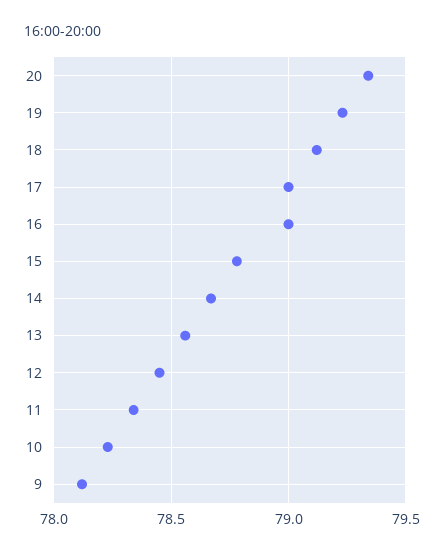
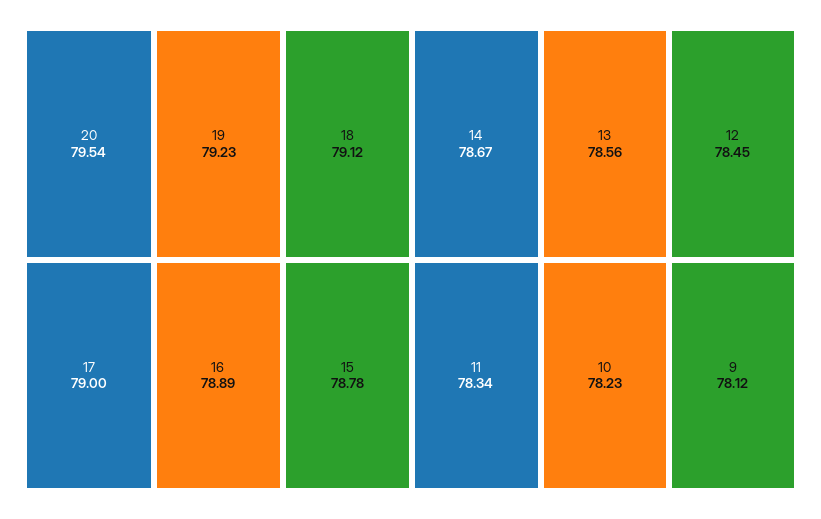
20: 79.35 -> 79.54
16: 79 -> 78.89

